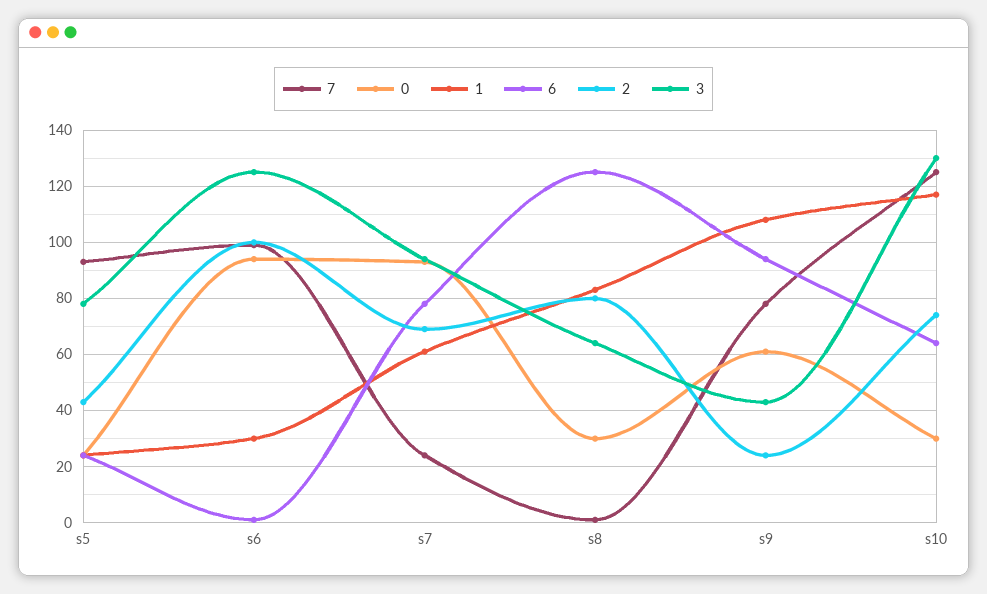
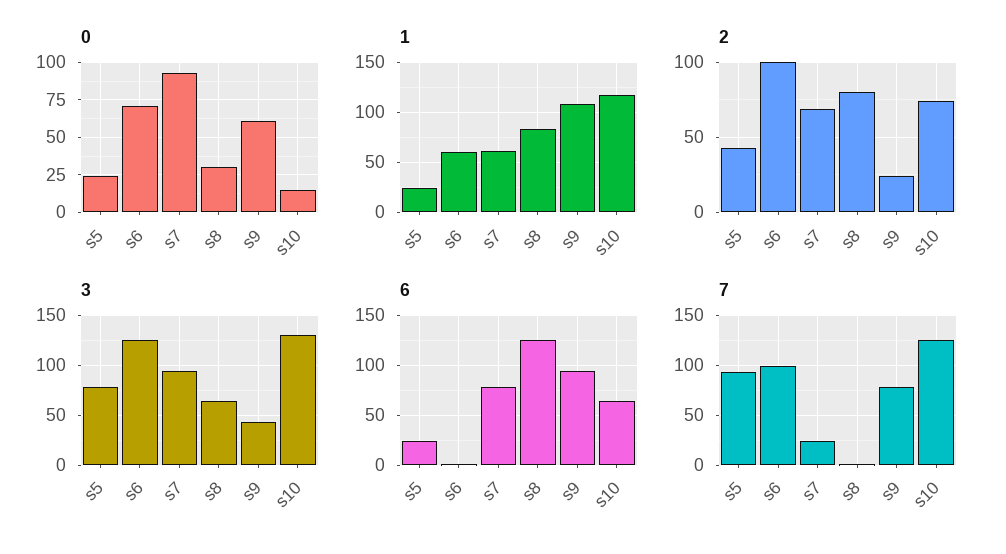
0, s6: 95 -> 70
1, s6: 30 -> 60
0, s10: 30 -> 15

